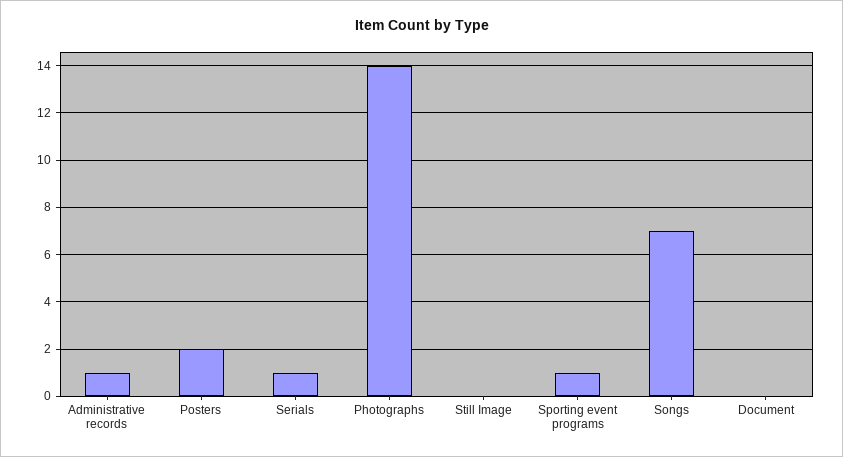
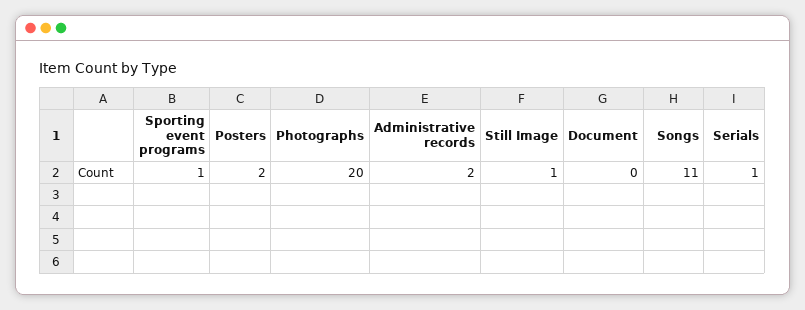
Administrative records: 1 -> 2
Photographs: 14 -> 20
Still Image: 0 -> 1
Songs: 7 -> 11

